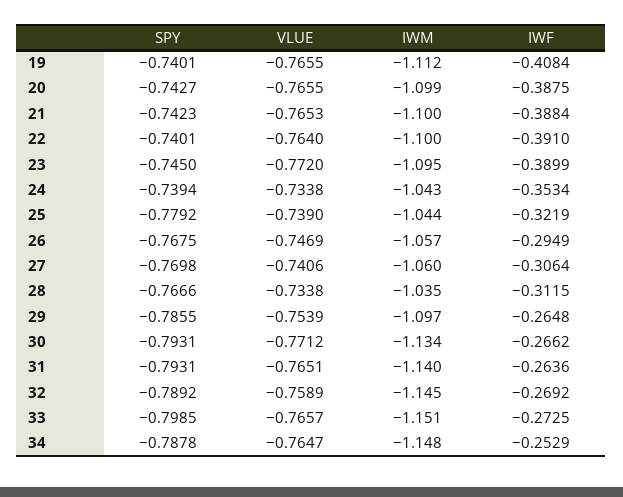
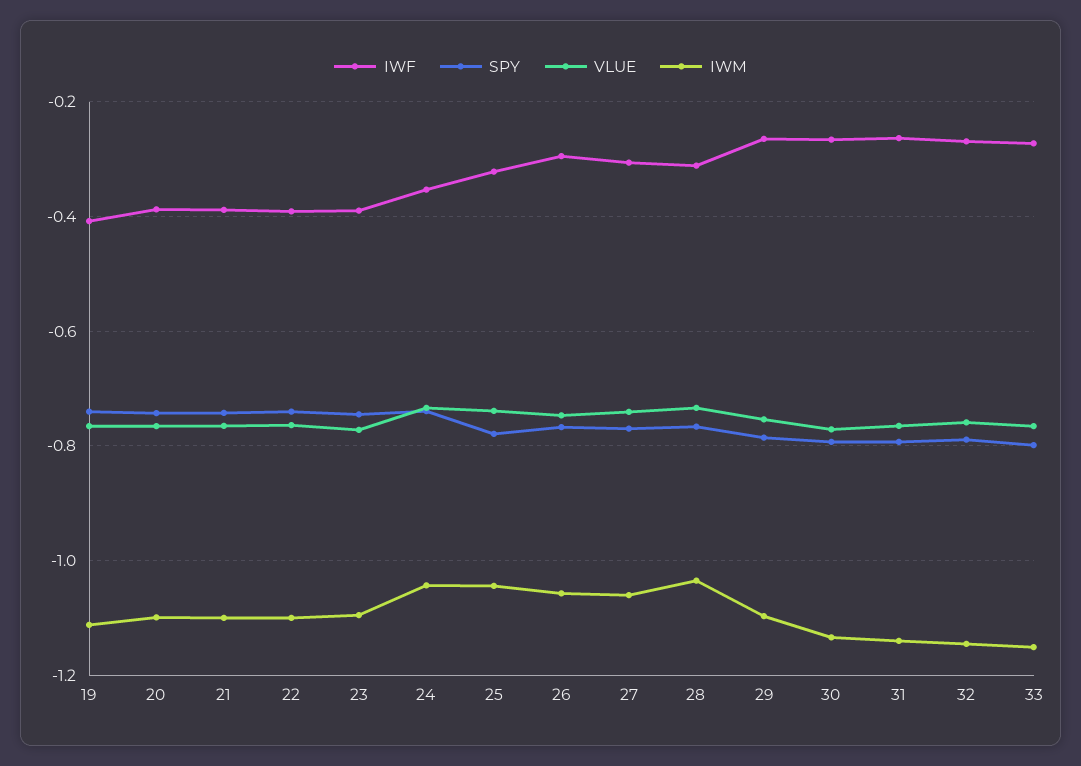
SPY, 34: -0.7878 -> none
VLUE, 34: -0.7647 -> none
IWM, 34: -1.148 -> none
IWF, 34: -0.2529 -> none

